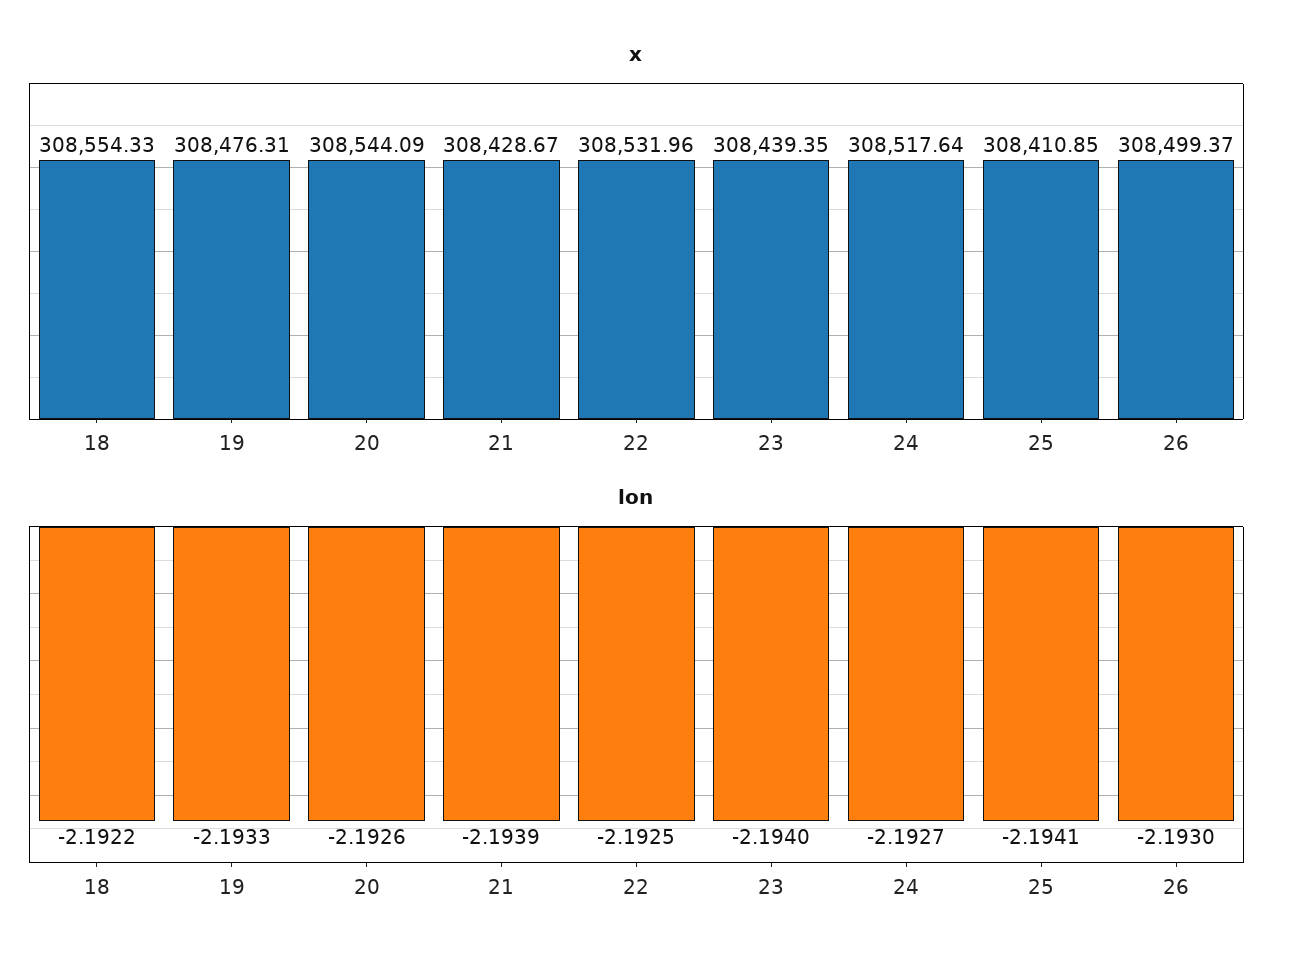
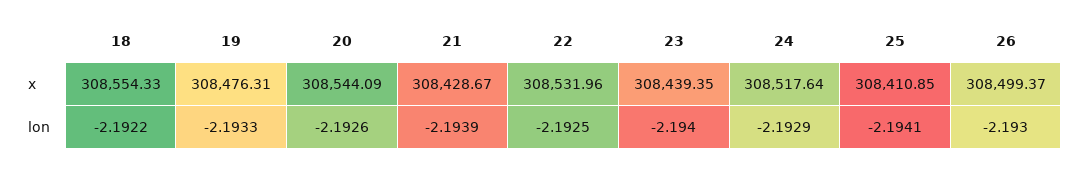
lon, 24: -2.1927 -> -2.1929

